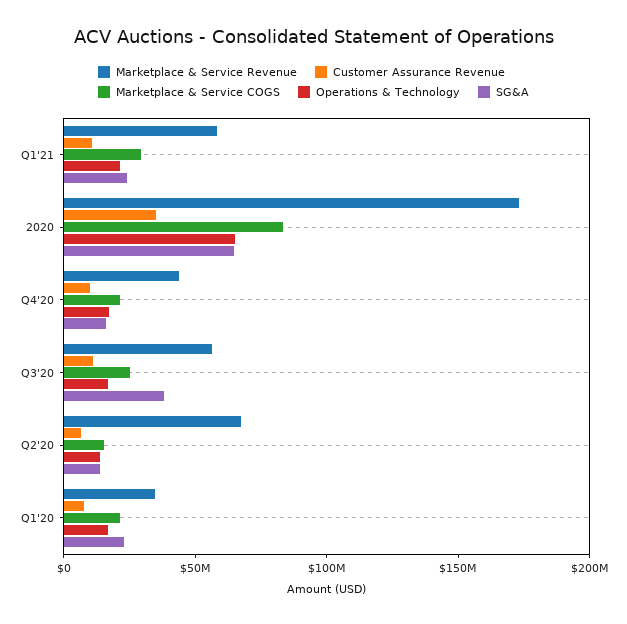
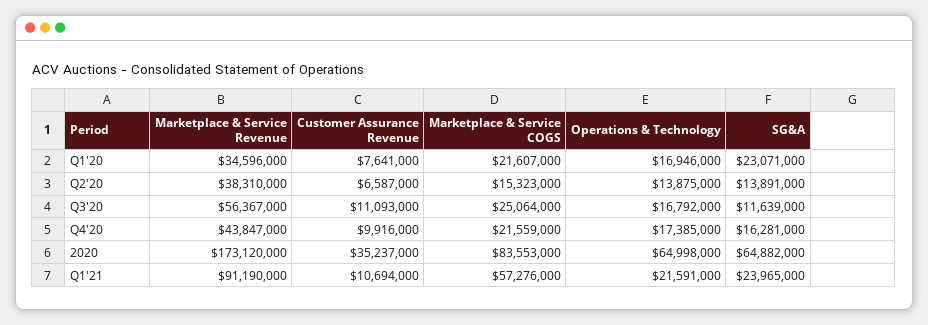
Marketplace & Service Revenue, Q1'21: 60000000 -> 91190000
Marketplace & Service COGS, Q1'21: 30000000 -> 57276000
SG&A, Q3'20: 40000000 -> 11639000
Marketplace & Service Revenue, Q2'20: 70000000 -> 38310000

